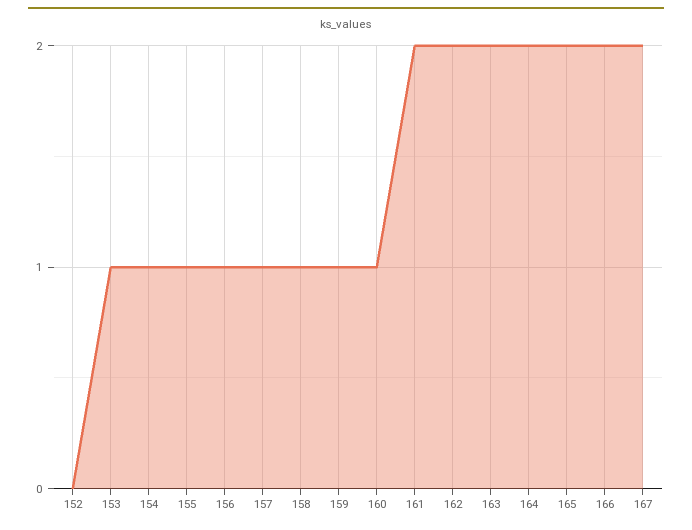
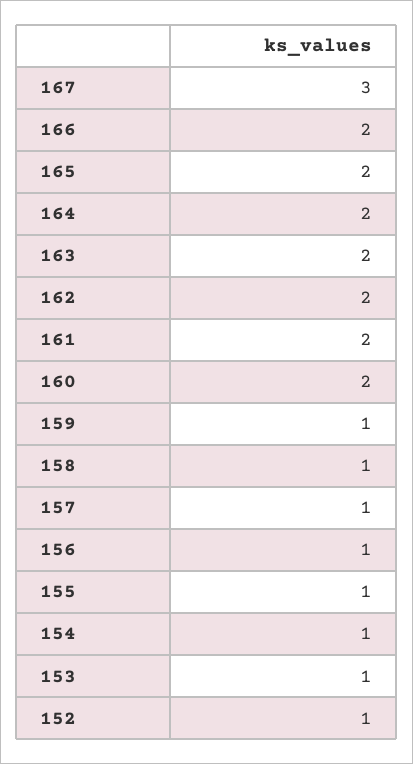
152: 0 -> 1
160: 1 -> 2
167: 2 -> 3

